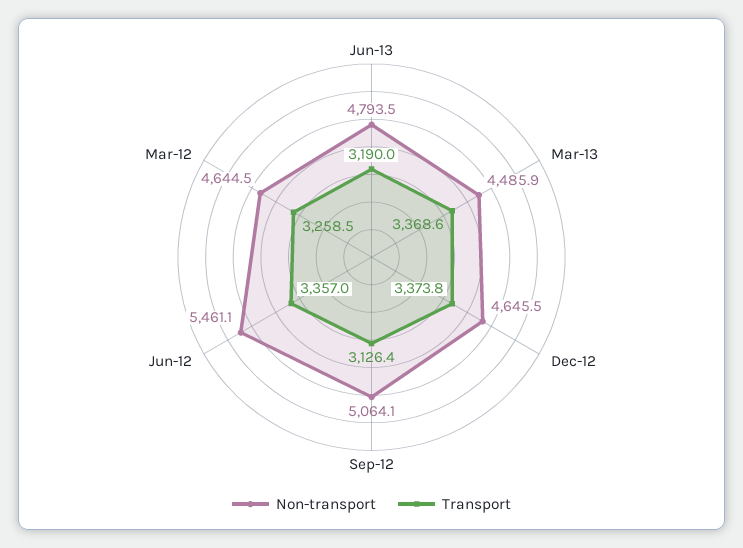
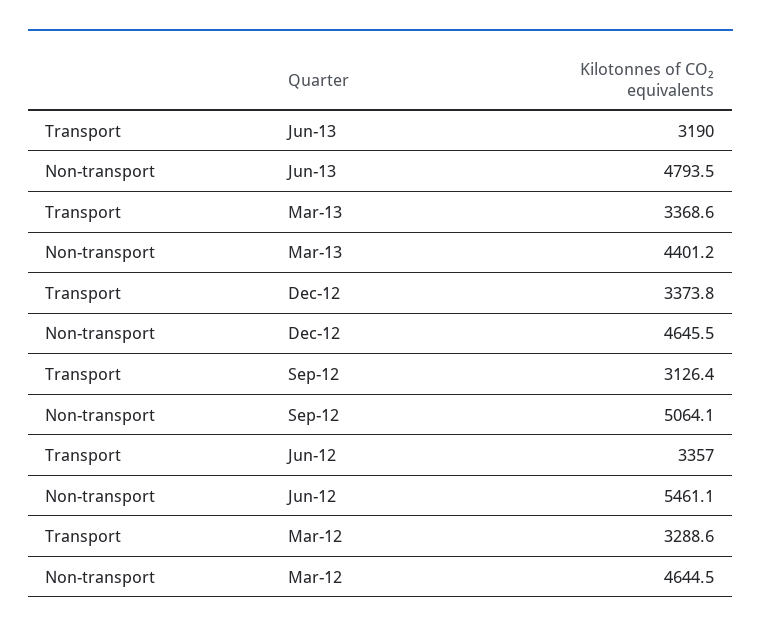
Non-transport, Mar-13: 4485.9 -> 4401.2
Transport, Mar-12: 3258.5 -> 3288.6

